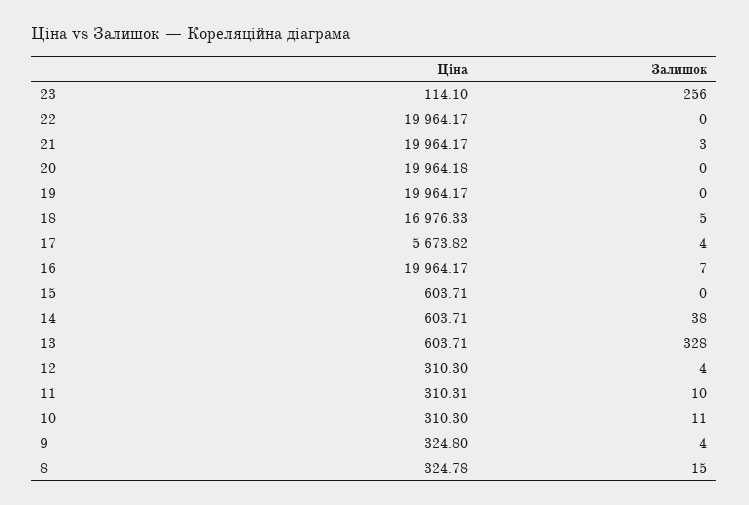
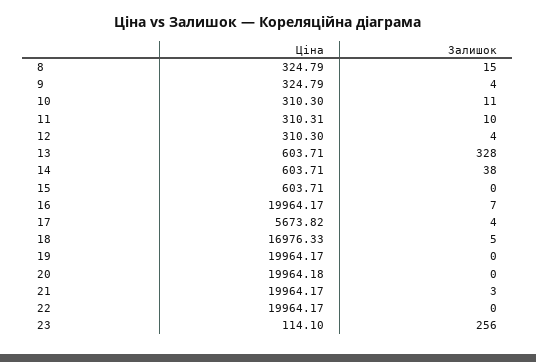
Ціна, 9: 324.8 -> 324.79
Ціна, 8: 324.78 -> 324.79

